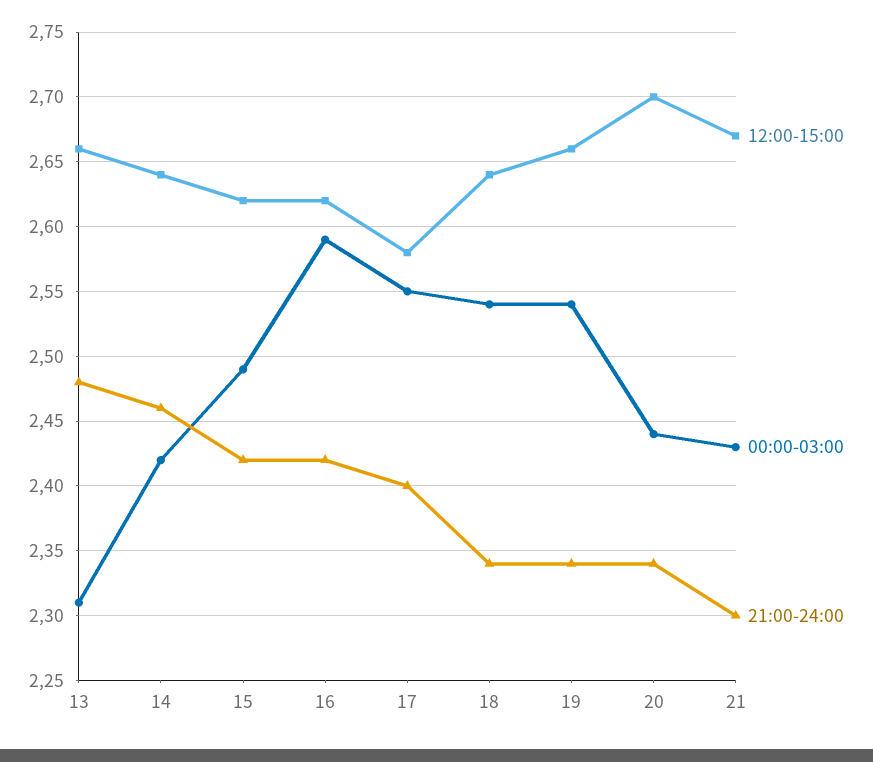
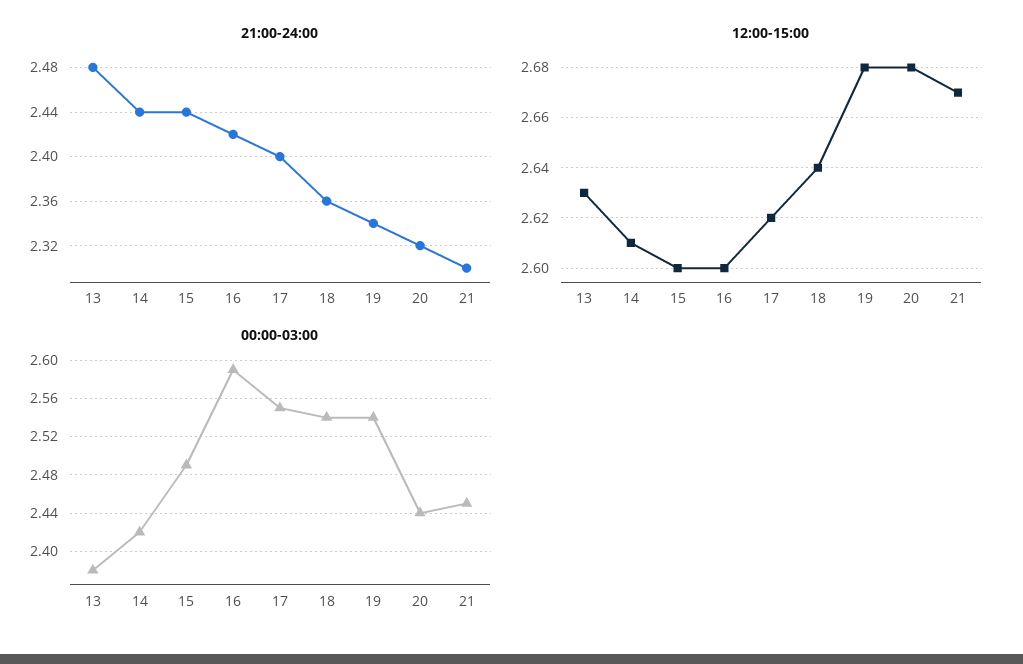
12:00-15:00, 13: 2.66 -> 2.63
00:00-03:00, 13: 2.31 -> 2.38
12:00-15:00, 14: 2.64 -> 2.61
21:00-24:00, 14: 2.46 -> 2.44
12:00-15:00, 15: 2.62 -> 2.6
21:00-24:00, 15: 2.42 -> 2.44
12:00-15:00, 16: 2.62 -> 2.6
12:00-15:00, 17: 2.58 -> 2.62
21:00-24:00, 18: 2.34 -> 2.36
12:00-15:00, 19: 2.66 -> 2.68
12:00-15:00, 20: 2.7 -> 2.68
21:00-24:00, 20: 2.34 -> 2.32
00:00-03:00, 21: 2.43 -> 2.45

